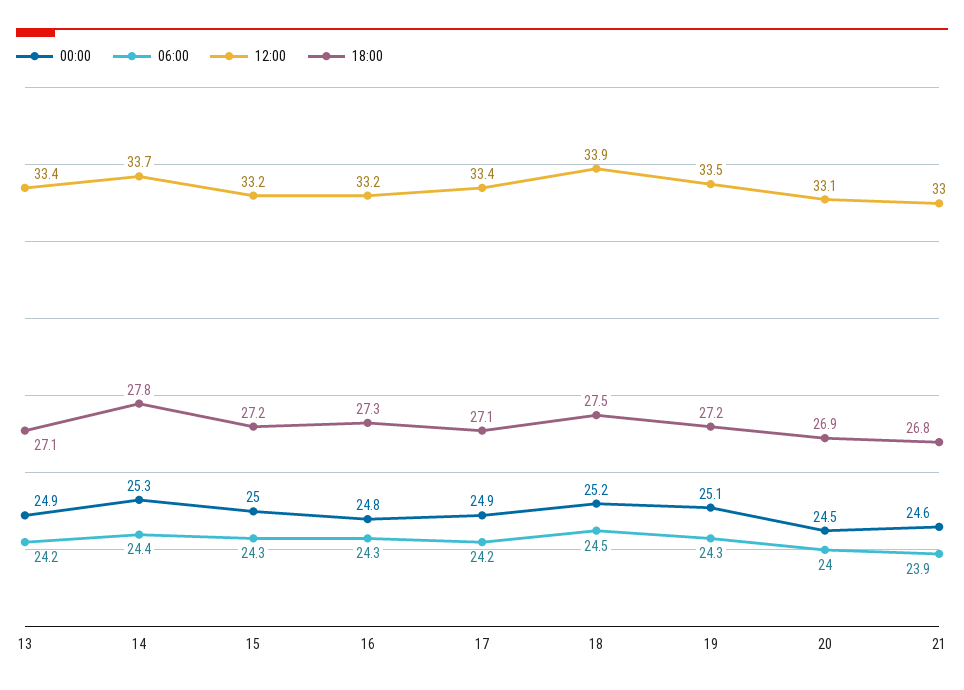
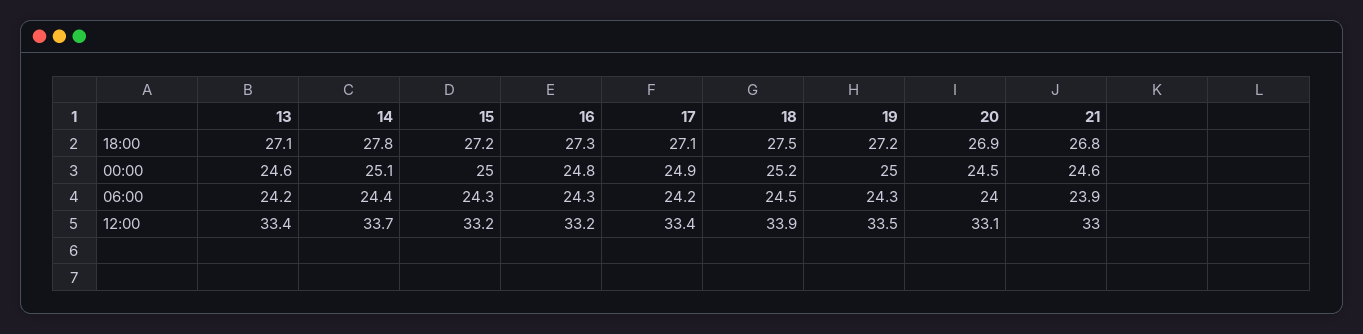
00:00, 13: 24.9 -> 24.6
00:00, 14: 25.3 -> 25.1
00:00, 19: 25.1 -> 25

